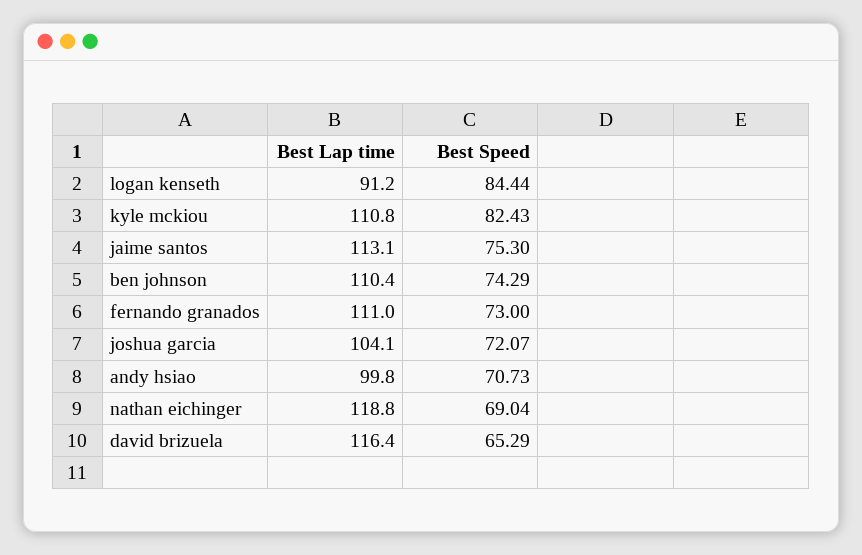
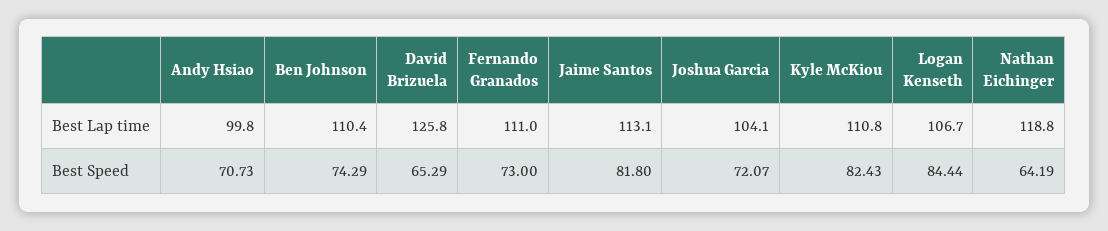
Best Lap time, logan kenseth: 91.2 -> 106.7
Best Speed, jaime santos: 75.3 -> 81.8
Best Speed, nathan eichinger: 69.04 -> 64.19
Best Lap time, david brizuela: 116.4 -> 125.8

